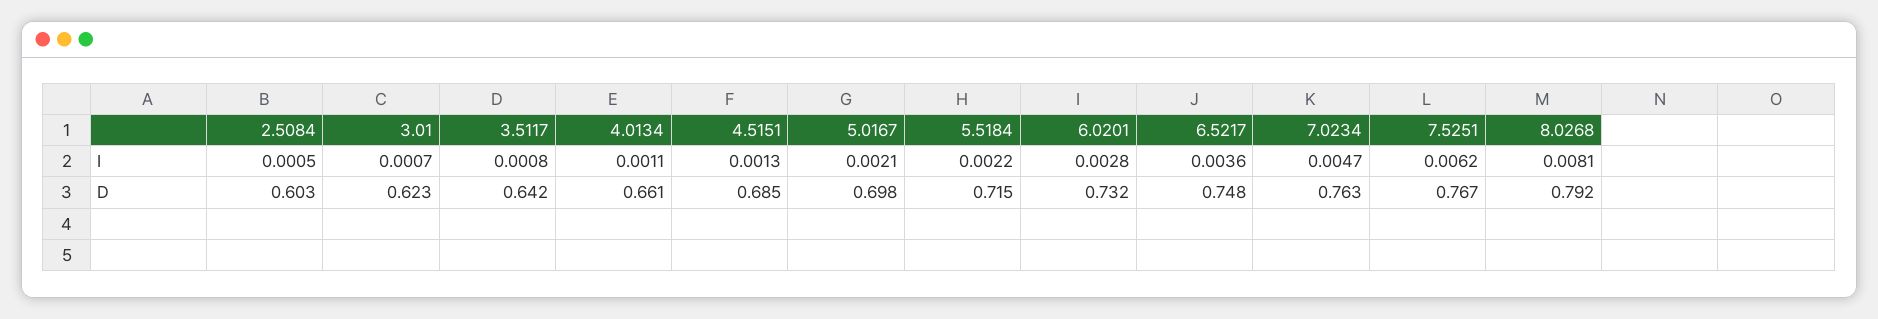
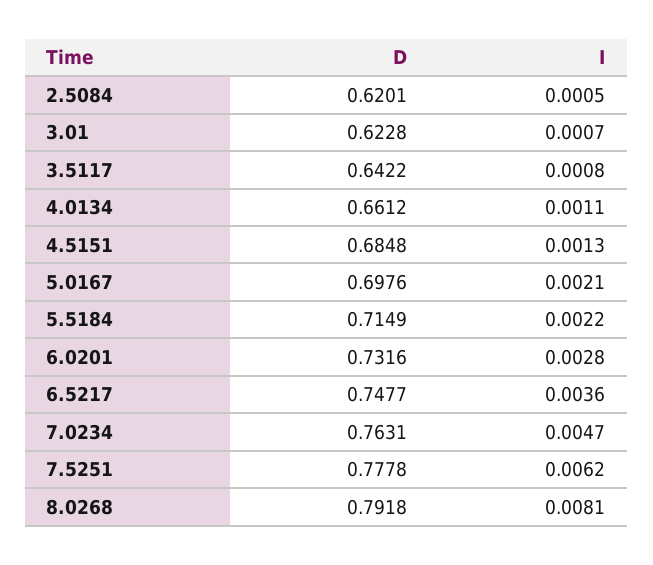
2.5084, D: 0.603 -> 0.6201
7.5251, D: 0.767 -> 0.7778

